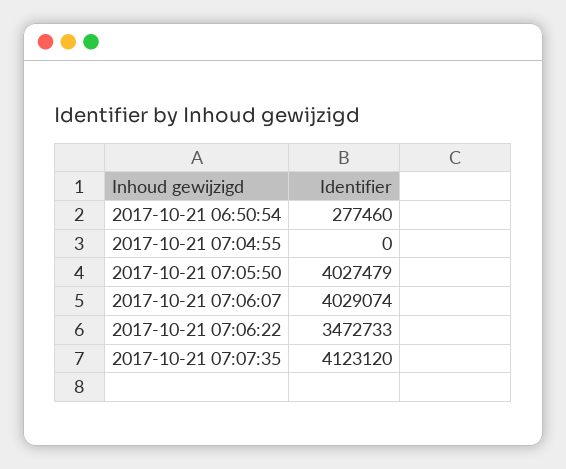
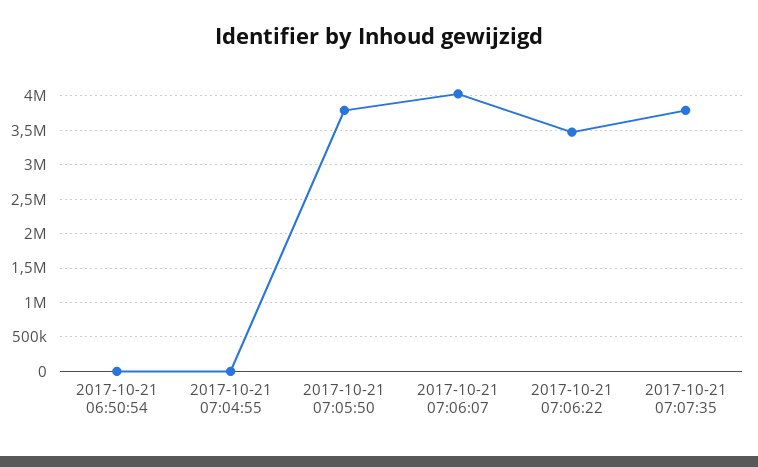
2017-10-21 06:50:54: 277460 -> 0
2017-10-21 07:05:50: 4027479 -> 3800000
2017-10-21 07:07:35: 4123120 -> 3800000

